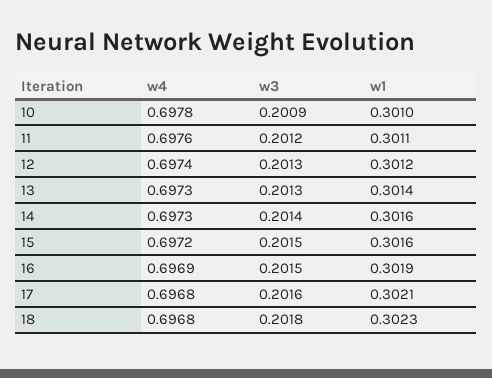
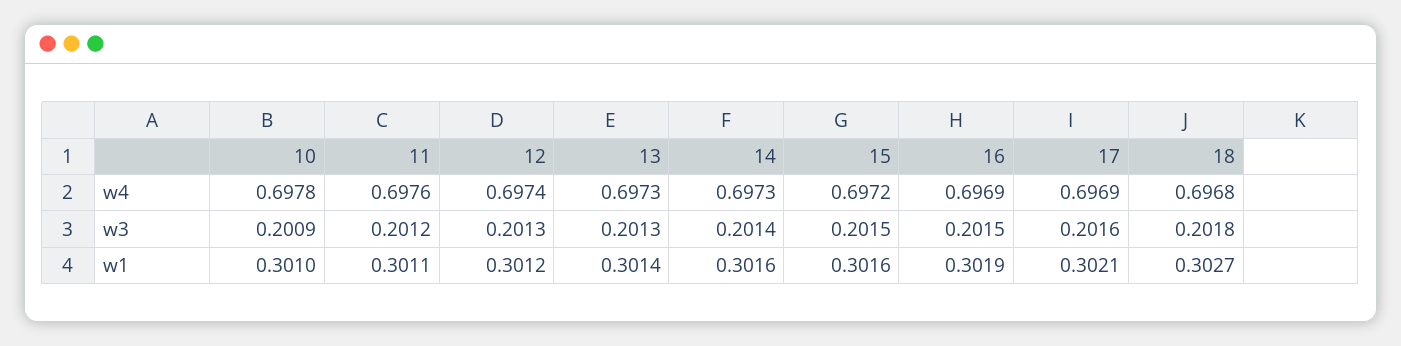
w4, 17: 0.6968 -> 0.6969
w1, 18: 0.3023 -> 0.3027

